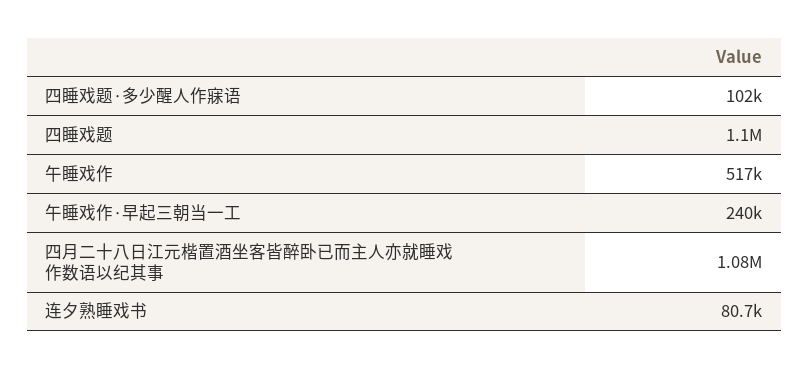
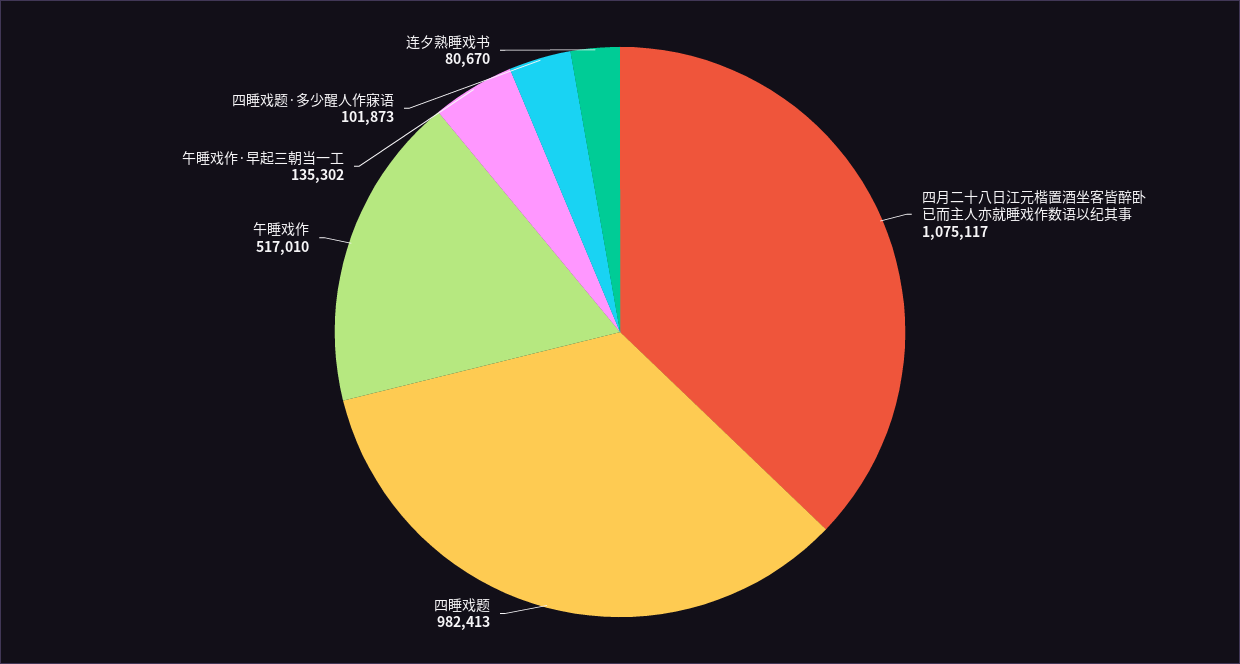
四睡戏题: 1100000 -> 982413
午睡戏作·早起三朝当一工: 240000 -> 135302

